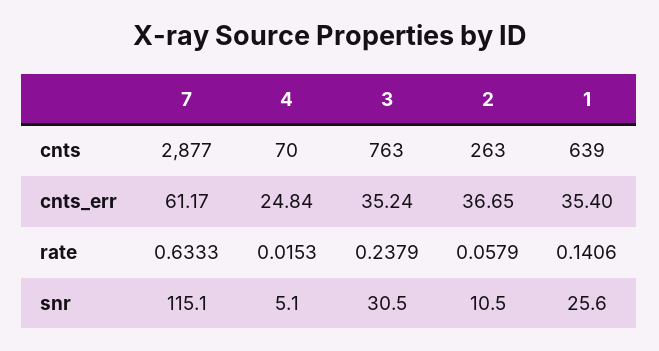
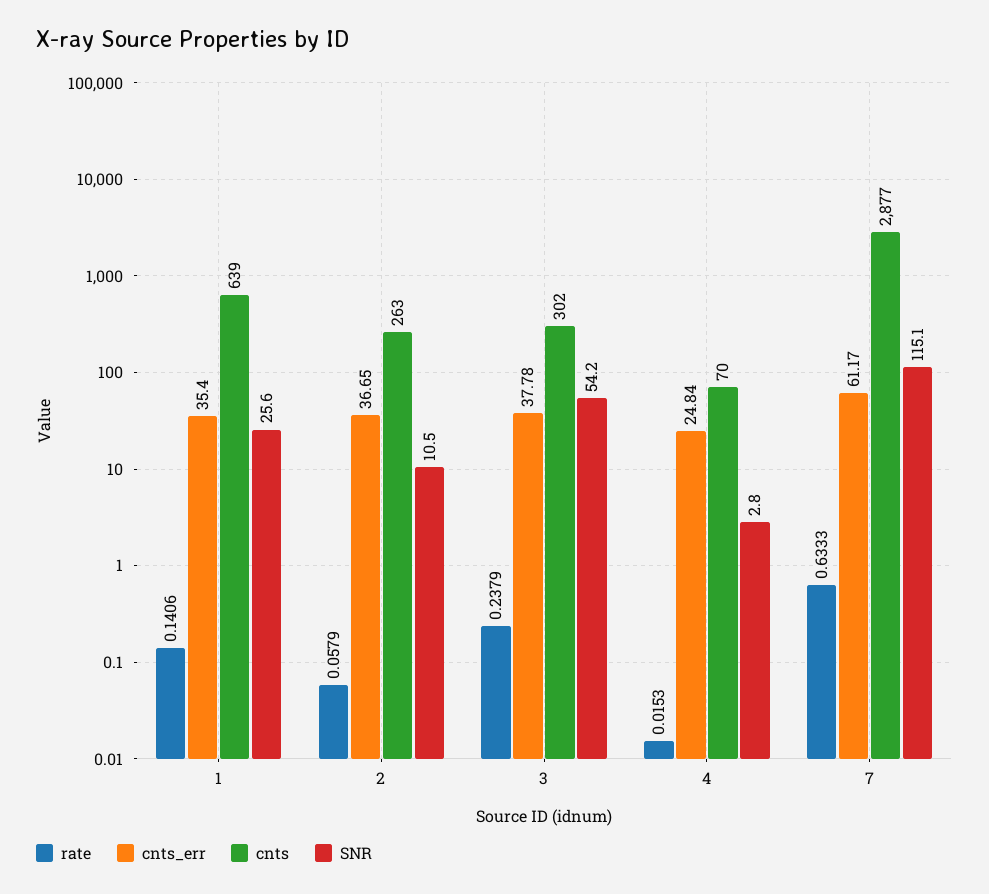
cnts, 3: 763 -> 302
cnts_err, 3: 35.24 -> 37.78
snr, 4: 5.1 -> 2.8
snr, 3: 30.5 -> 54.2

